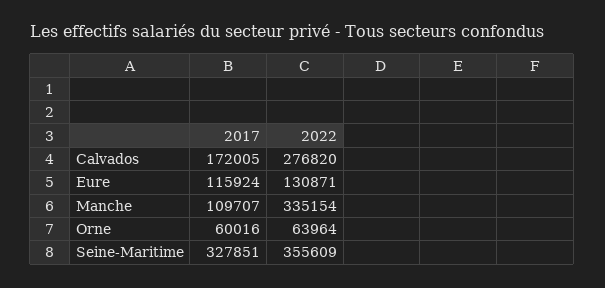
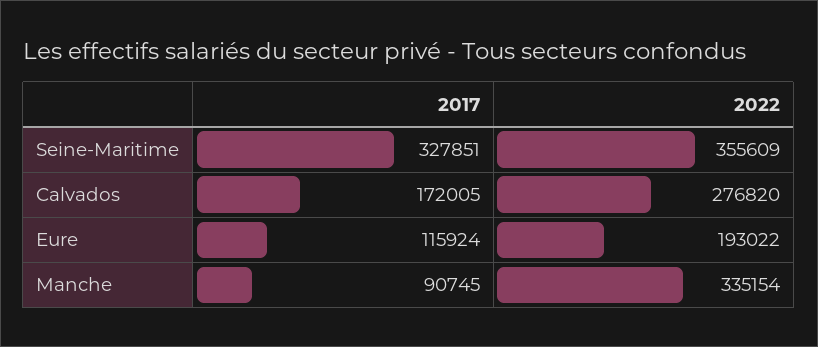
2022, Eure: 130871 -> 193022
2017, Manche: 109707 -> 90745
2017, Orne: 60016 -> none
2022, Orne: 63964 -> none

